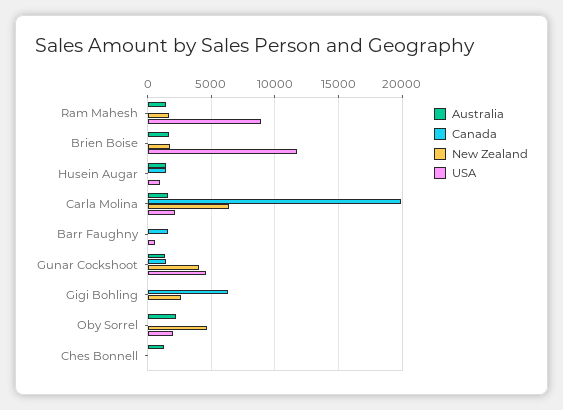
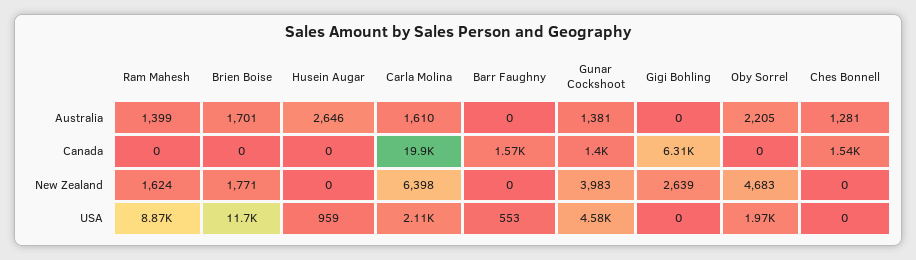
Australia, Husein Augar: 1500 -> 2646
Canada, Husein Augar: 1500 -> 0
Canada, Ches Bonnell: 0 -> 1540

